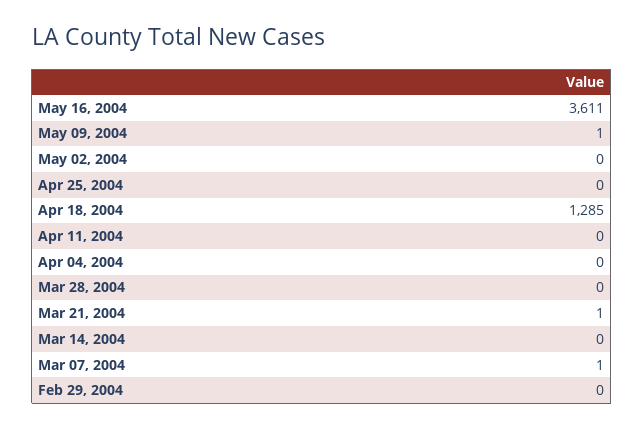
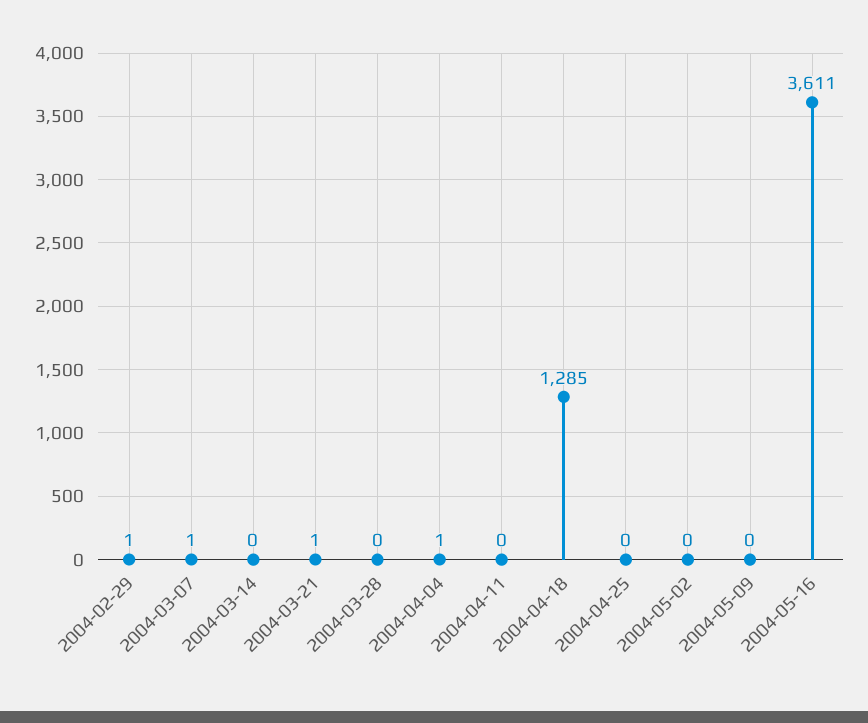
May 09, 2004: 1 -> 0
Apr 04, 2004: 0 -> 1
Feb 29, 2004: 0 -> 1

